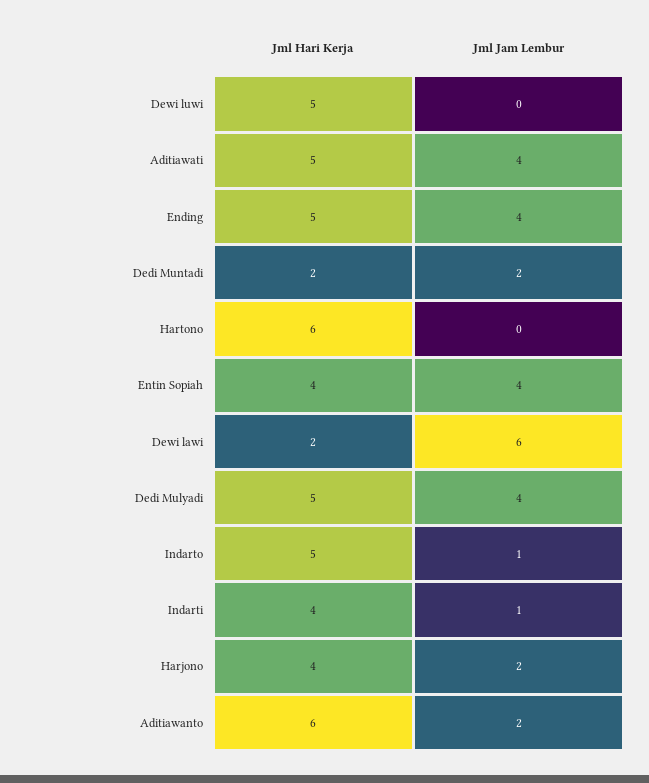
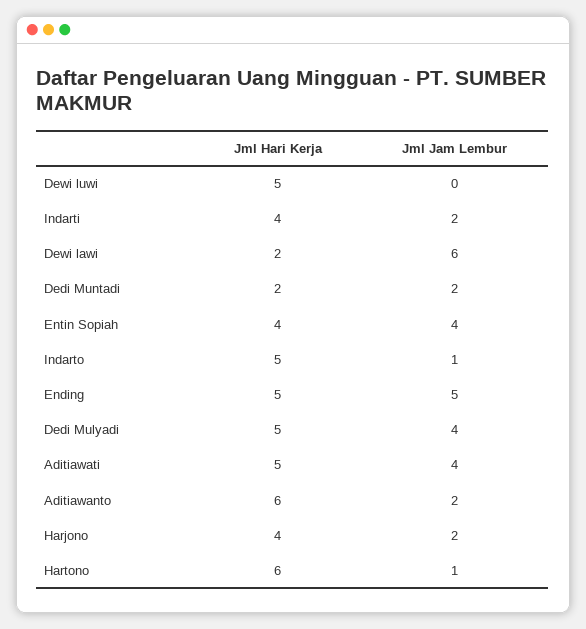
Jml Jam Lembur, Ending: 4 -> 5
Jml Jam Lembur, Hartono: 0 -> 1
Jml Jam Lembur, Indarti: 1 -> 2

